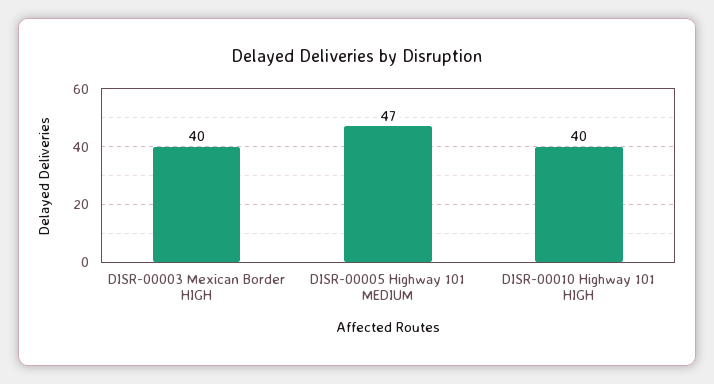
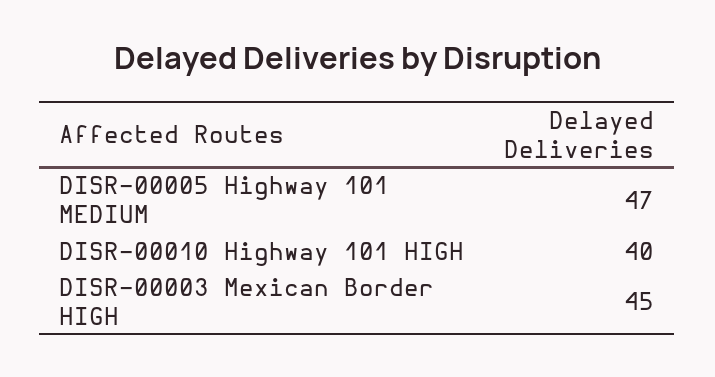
DISR-00003 Mexican Border HIGH: 40 -> 45

